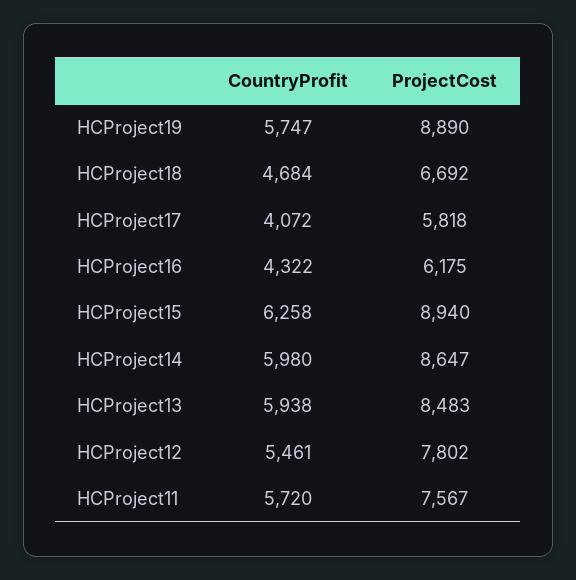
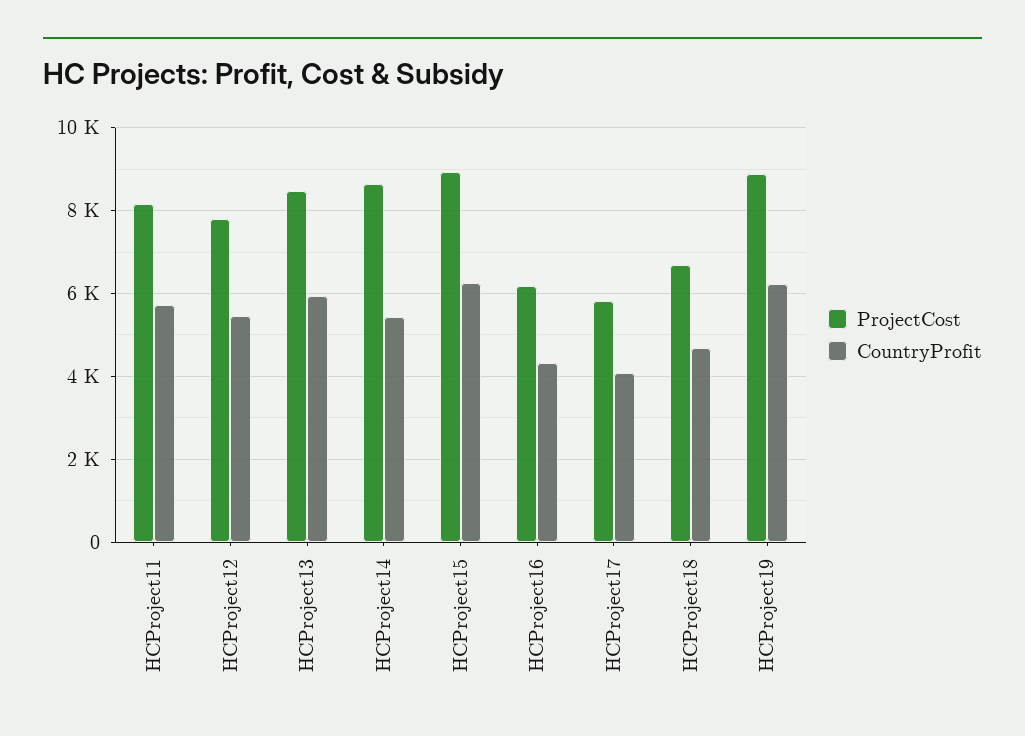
CountryProfit, HCProject19: 5747 -> 6200
CountryProfit, HCProject14: 5980 -> 5400
ProjectCost, HCProject11: 7567 -> 8200

